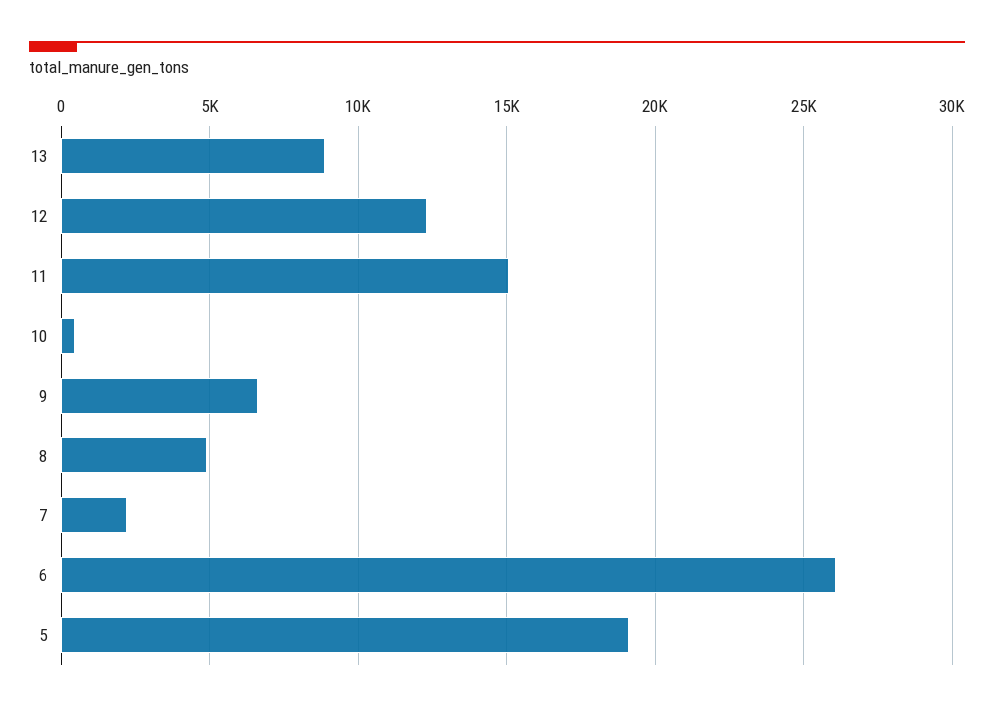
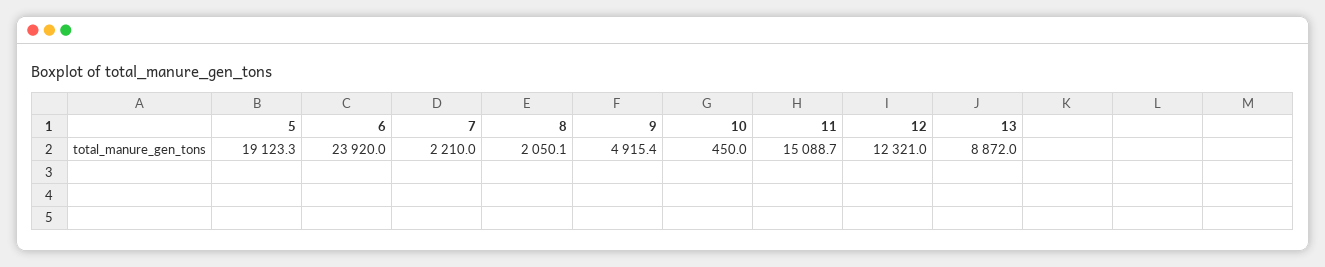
9: 6500 -> 4915.4
8: 5000 -> 2050.1
6: 26000 -> 23920

